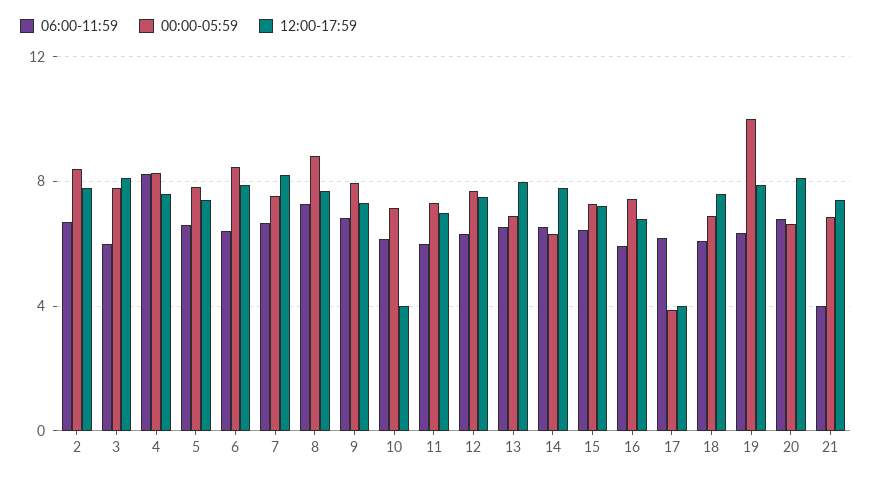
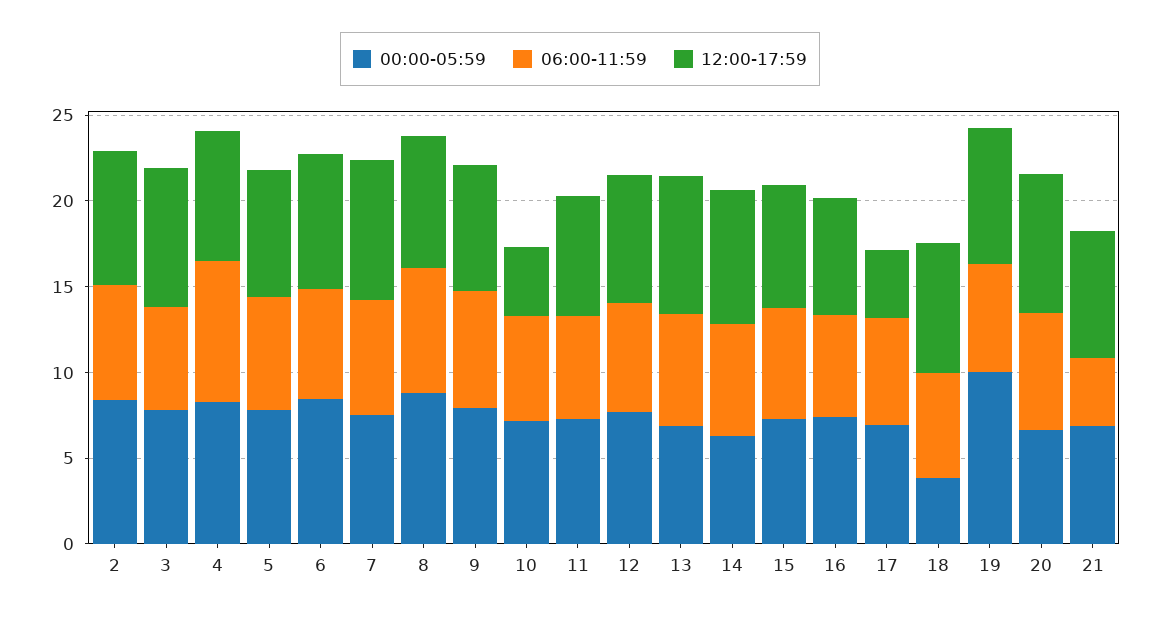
00:00-05:59, 17: 4 -> 7
00:00-05:59, 18: 7 -> 4

